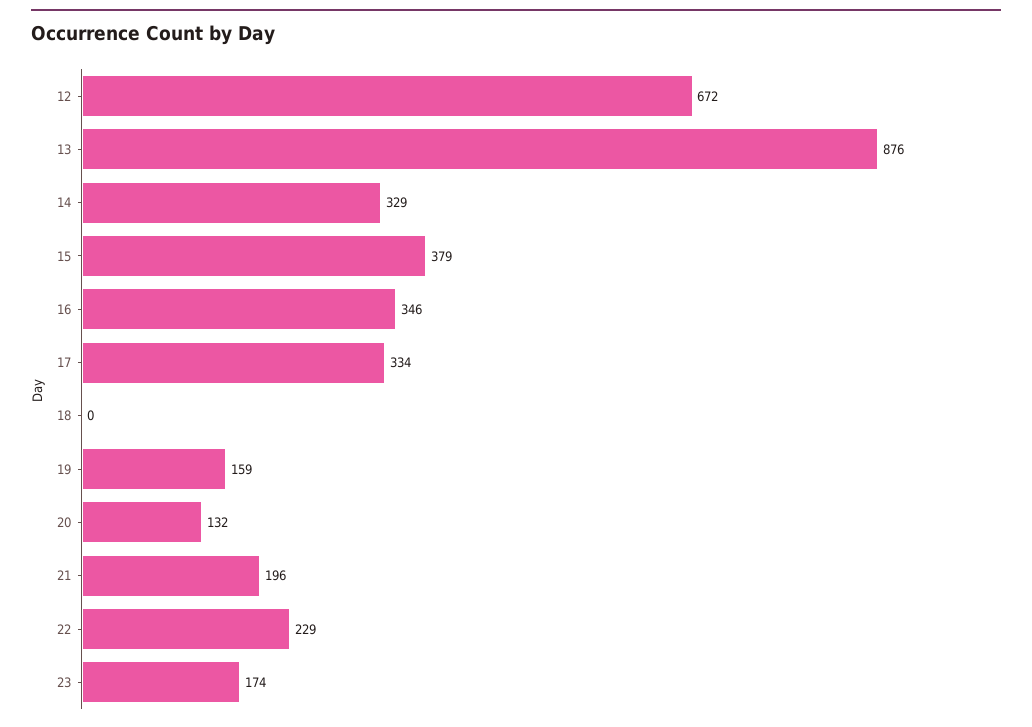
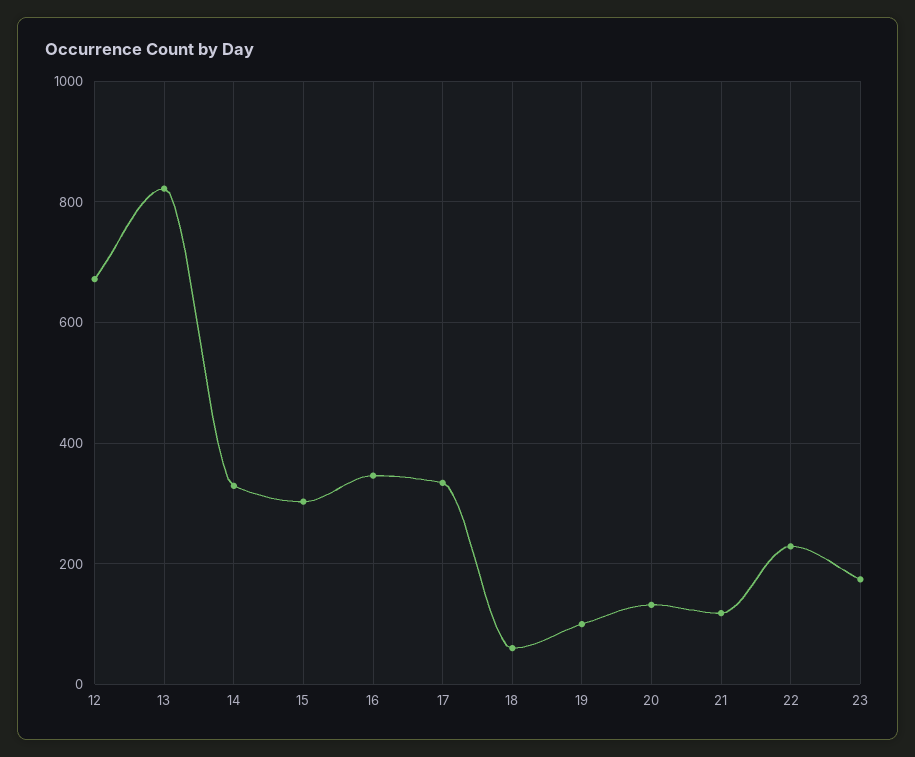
13: 876 -> 820
15: 379 -> 300
18: 0 -> 60
19: 159 -> 100
21: 196 -> 120

